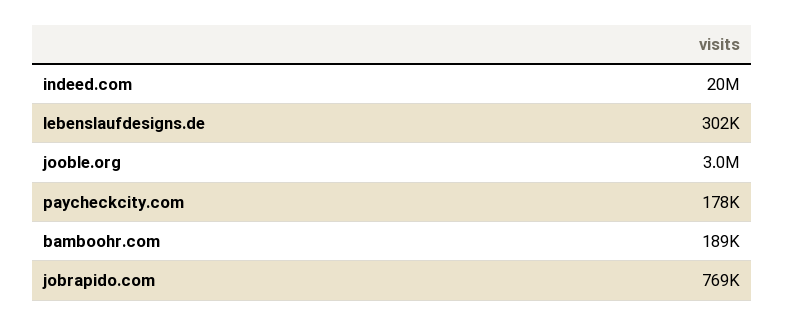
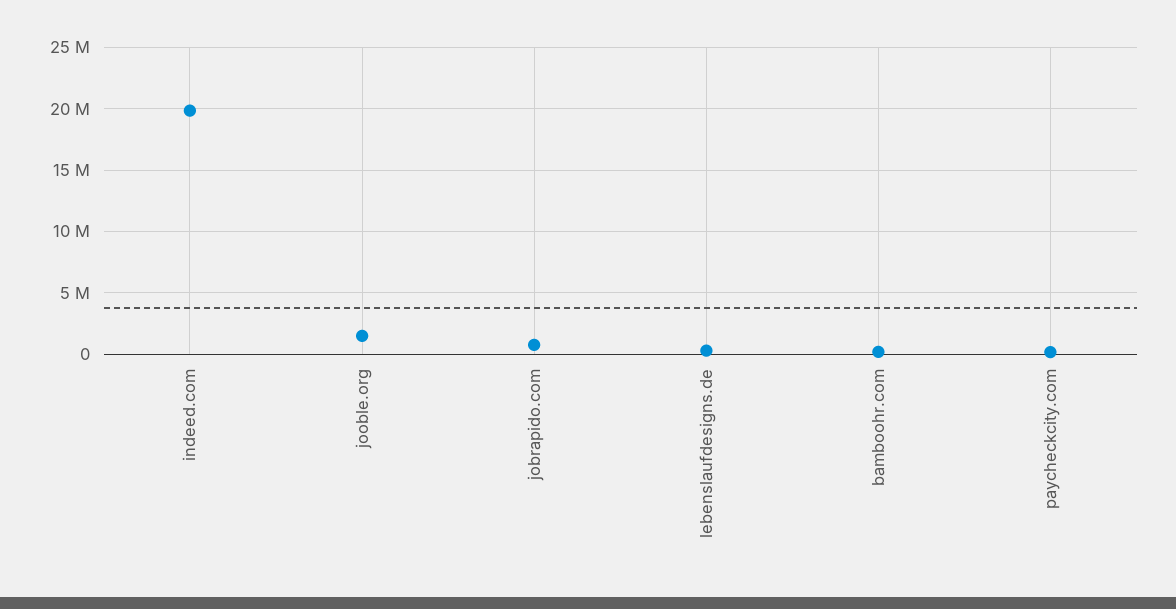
jooble.org: 3000000 -> 1500000

